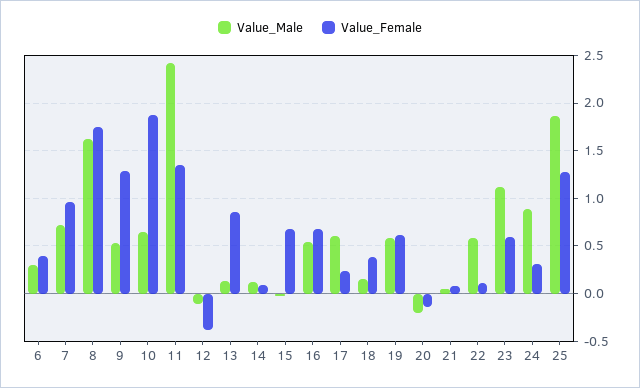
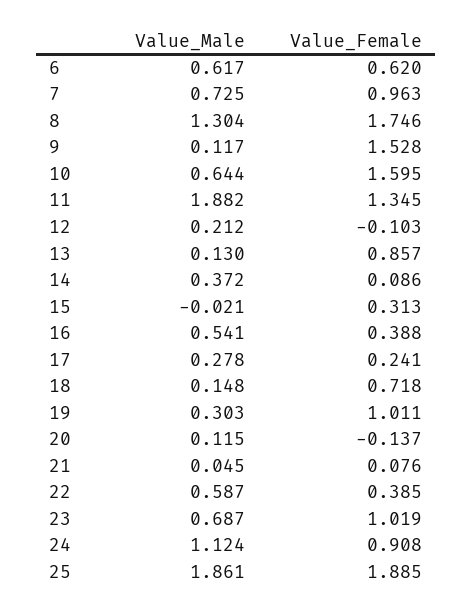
Value_Male, 6: 0.3 -> 0.617
Value_Female, 6: 0.4 -> 0.62
Value_Male, 8: 1.6 -> 1.304
Value_Male, 9: 0.5 -> 0.117
Value_Female, 9: 1.3 -> 1.528
Value_Female, 10: 1.9 -> 1.595
Value_Male, 11: 2.4 -> 1.882
Value_Male, 12: -0.1 -> 0.212
Value_Female, 12: -0.4 -> -0.103
Value_Male, 14: 0.1 -> 0.372
Value_Female, 15: 0.7 -> 0.313
Value_Female, 16: 0.7 -> 0.388
Value_Male, 17: 0.6 -> 0.278
Value_Female, 18: 0.4 -> 0.718
Value_Male, 19: 0.6 -> 0.303
Value_Female, 19: 0.6 -> 1.011
Value_Male, 20: -0.2 -> 0.115
Value_Female, 22: 0.1 -> 0.385
Value_Male, 23: 1.1 -> 0.687
Value_Female, 23: 0.6 -> 1.019
Value_Male, 24: 0.9 -> 1.124
Value_Female, 24: 0.3 -> 0.908
Value_Female, 25: 1.3 -> 1.885

